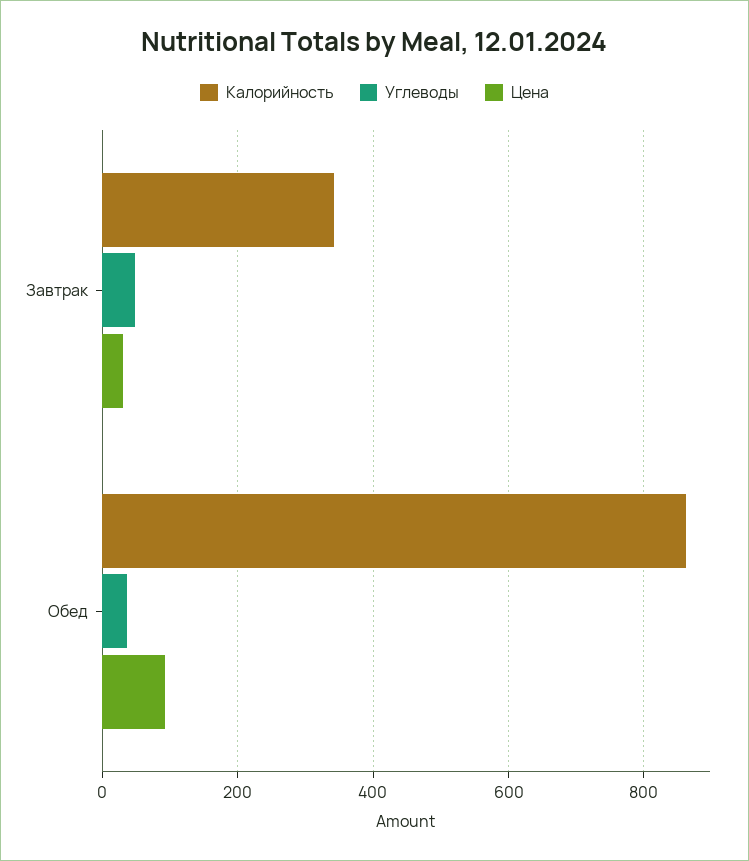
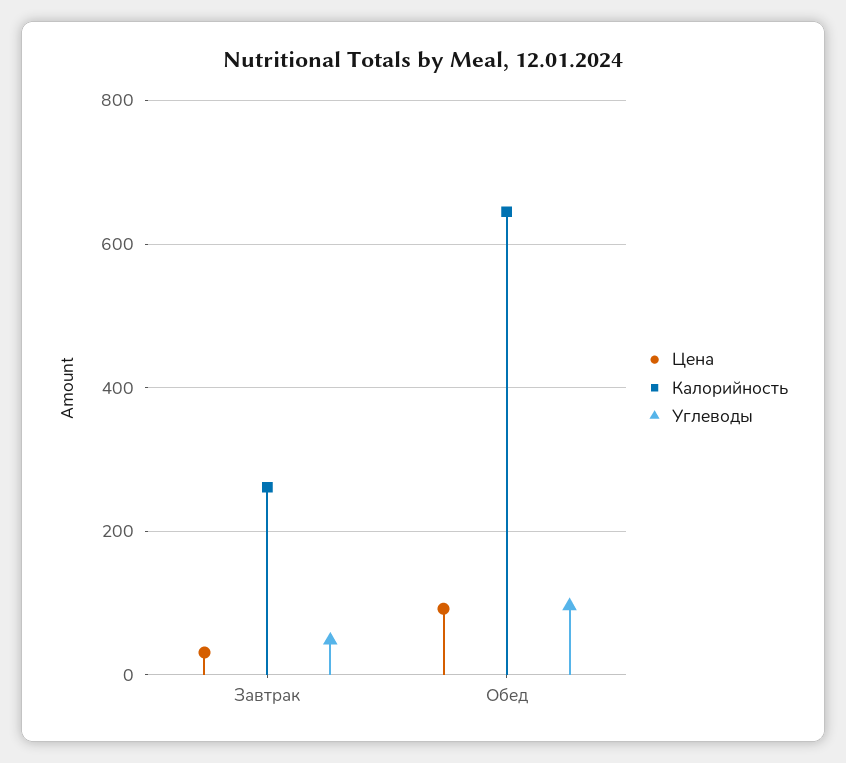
Калорийность, Завтрак: 340 -> 260
Калорийность, Обед: 860 -> 640
Углеводы, Обед: 40 -> 100

